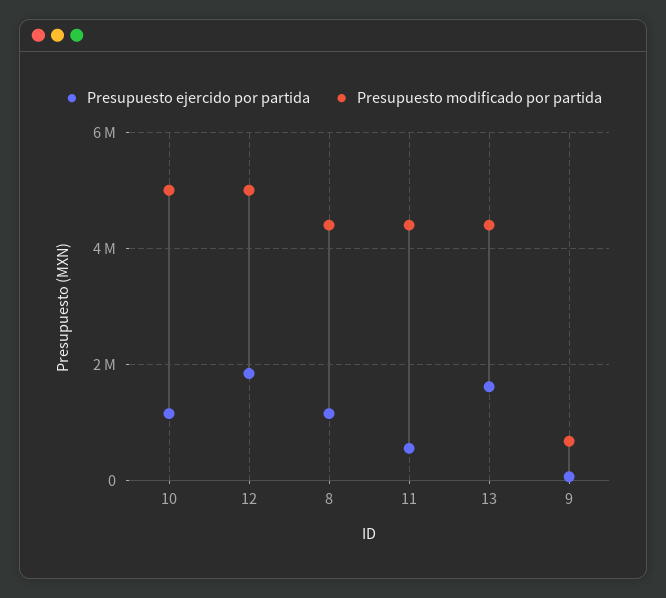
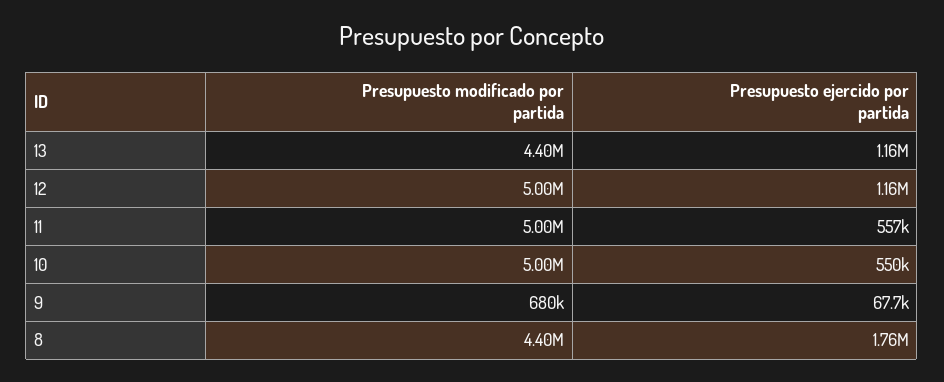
Presupuesto ejercido por partida, 10: 1200000 -> 550000
Presupuesto ejercido por partida, 12: 1800000 -> 1160000
Presupuesto ejercido por partida, 8: 1200000 -> 1760000
Presupuesto modificado por partida, 11: 4400000 -> 5000000
Presupuesto ejercido por partida, 13: 1600000 -> 1160000

